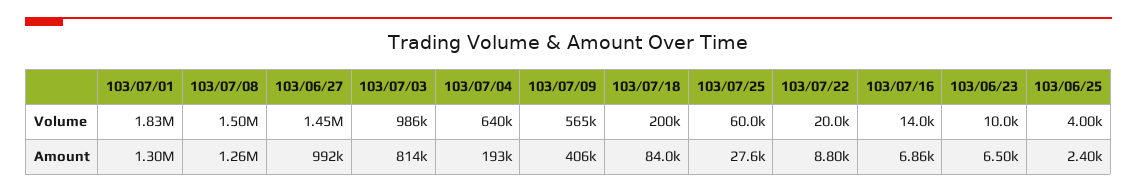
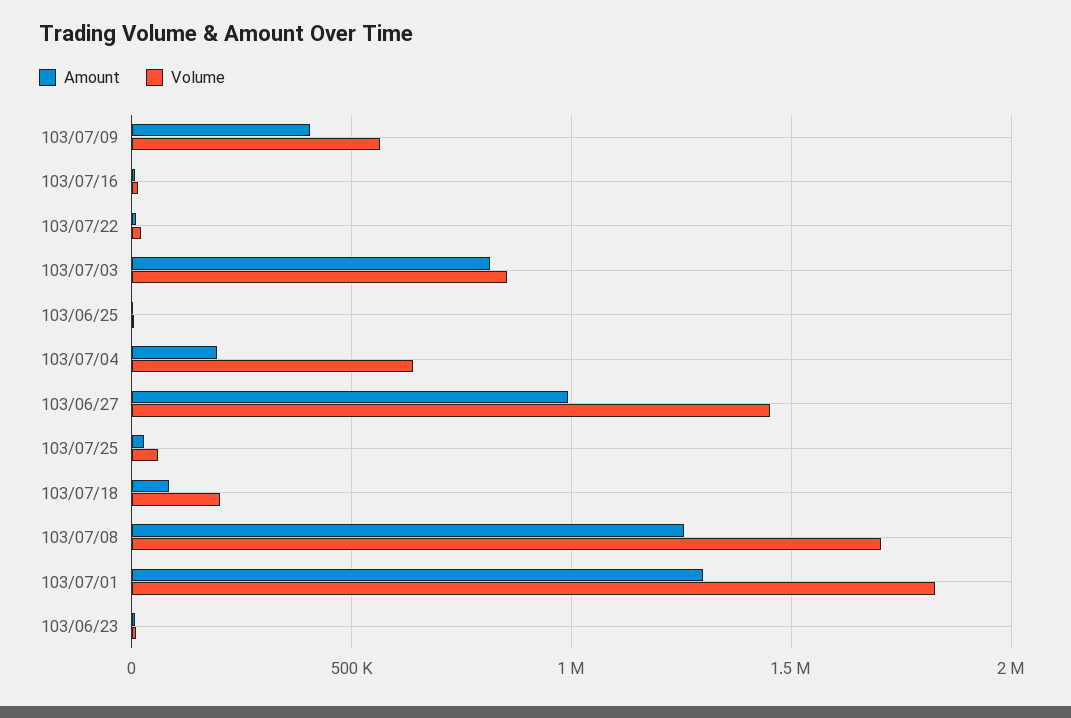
Volume, 103/07/08: 1500000 -> 1700000
Volume, 103/07/03: 986000 -> 850000

